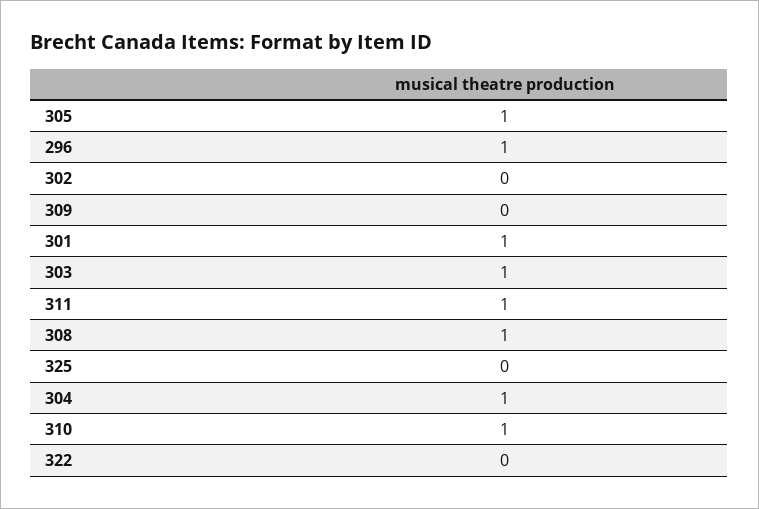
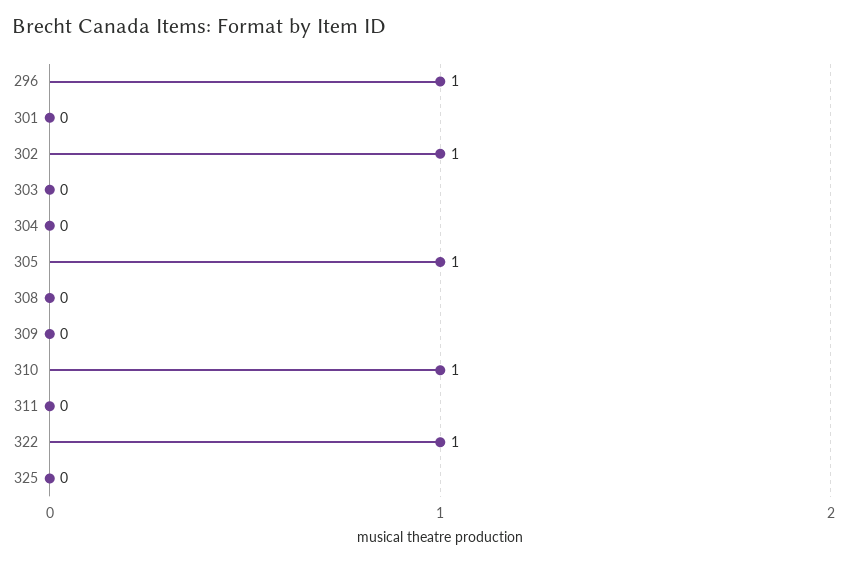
302: 0 -> 1
301: 1 -> 0
303: 1 -> 0
311: 1 -> 0
308: 1 -> 0
304: 1 -> 0
322: 0 -> 1

